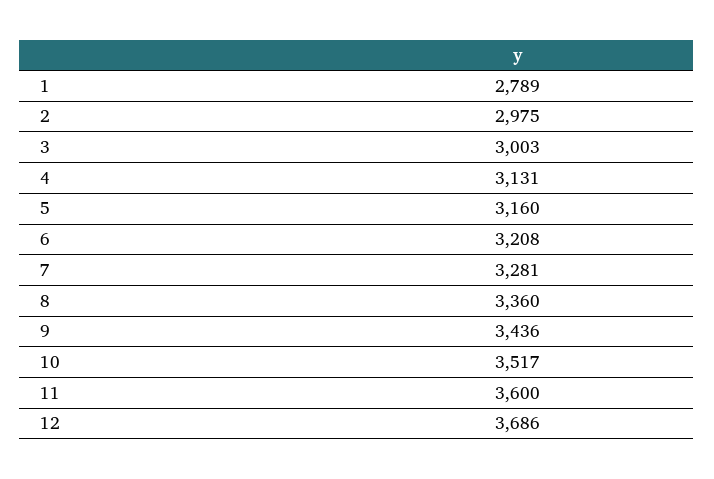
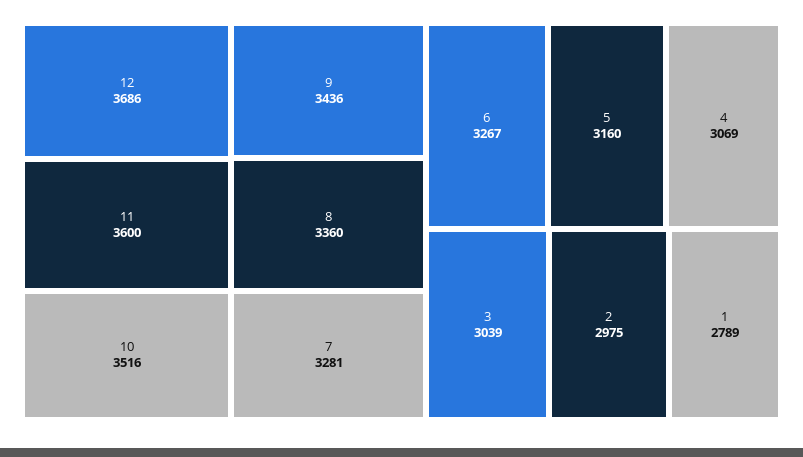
3: 3003 -> 3039
4: 3131 -> 3069
6: 3208 -> 3267
10: 3517 -> 3516

